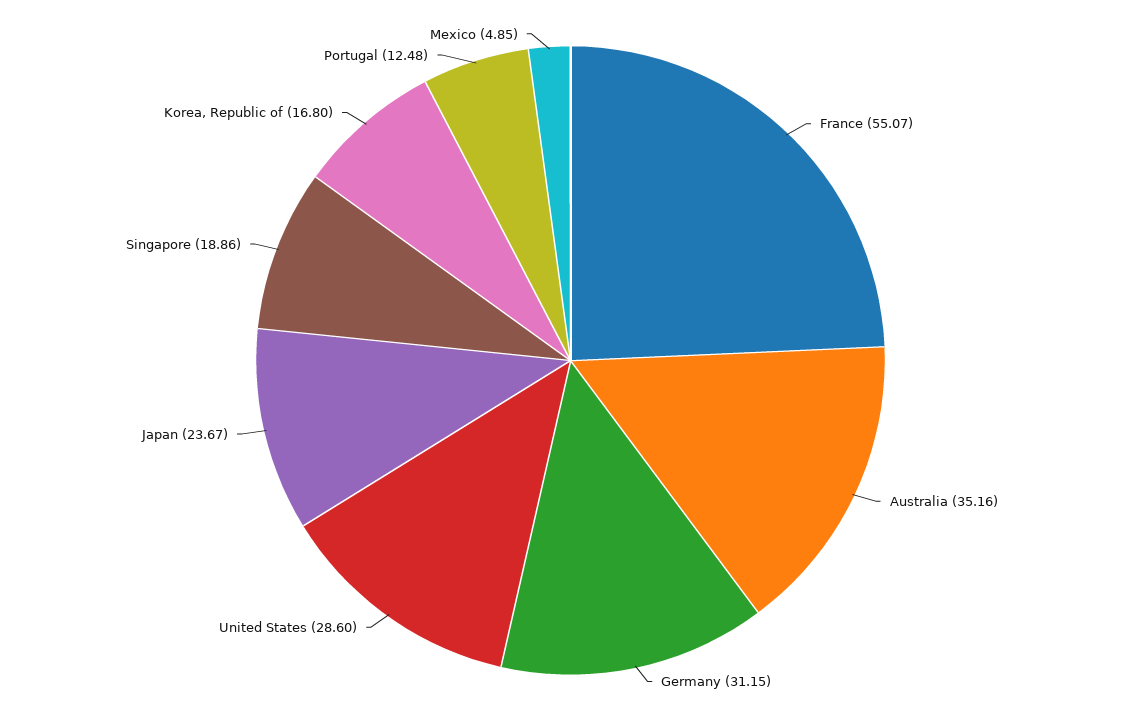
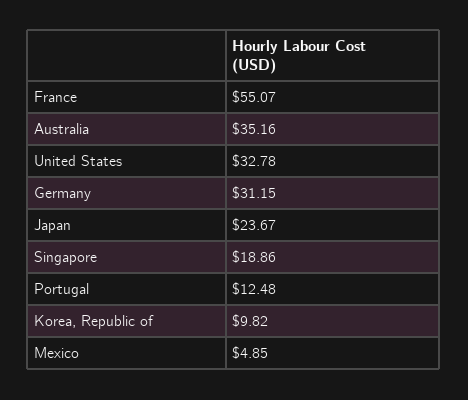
United States: 28.6 -> 32.78
Korea, Republic of: 16.8 -> 9.82

